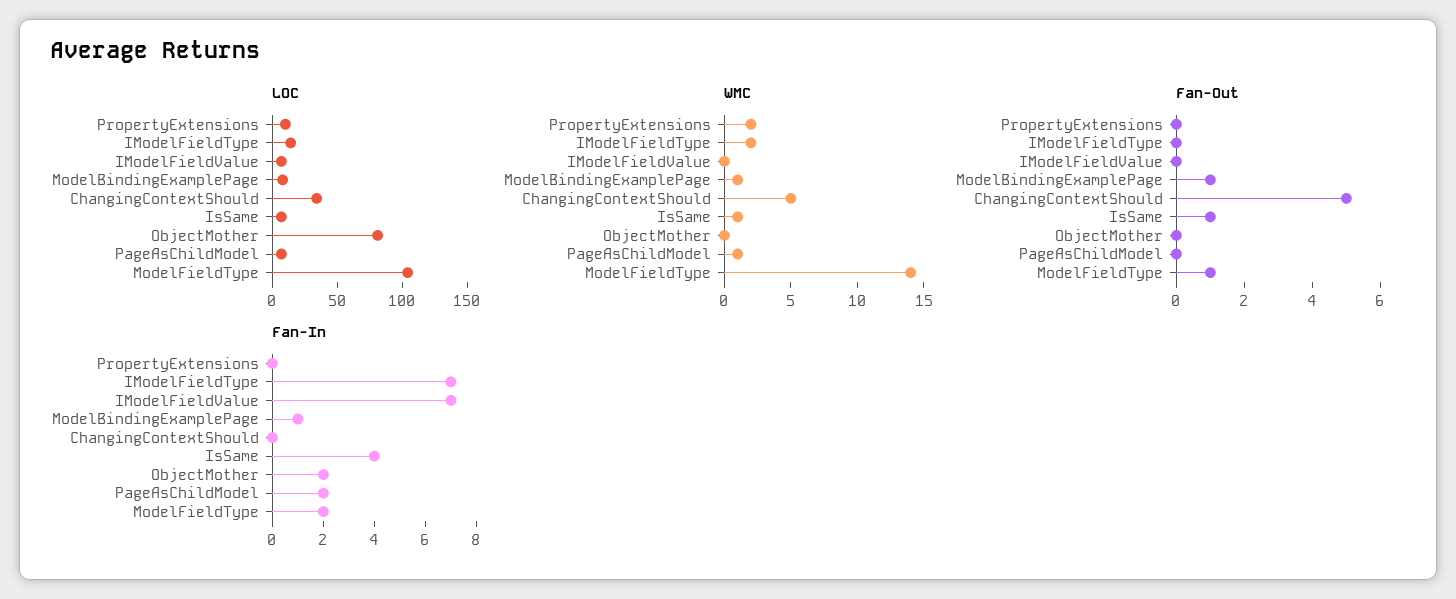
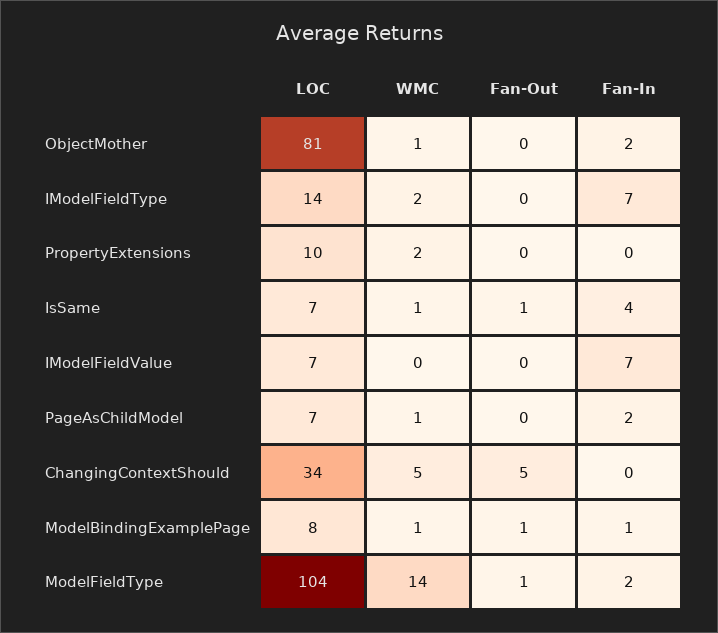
WMC, ObjectMother: 0 -> 1

